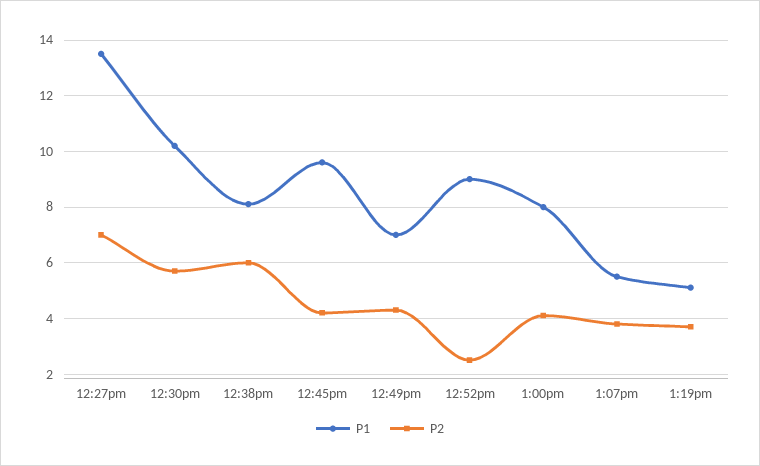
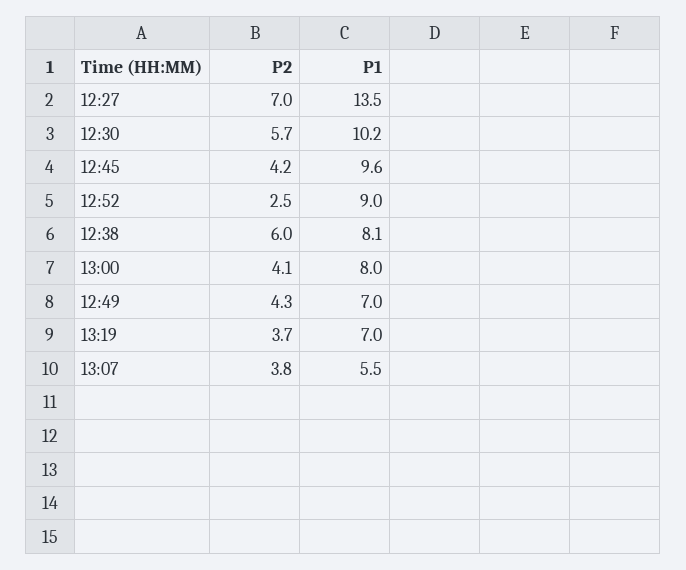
P1, 1:19pm: 5 -> 7

